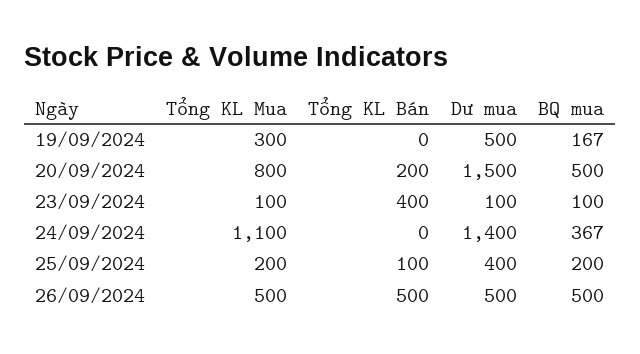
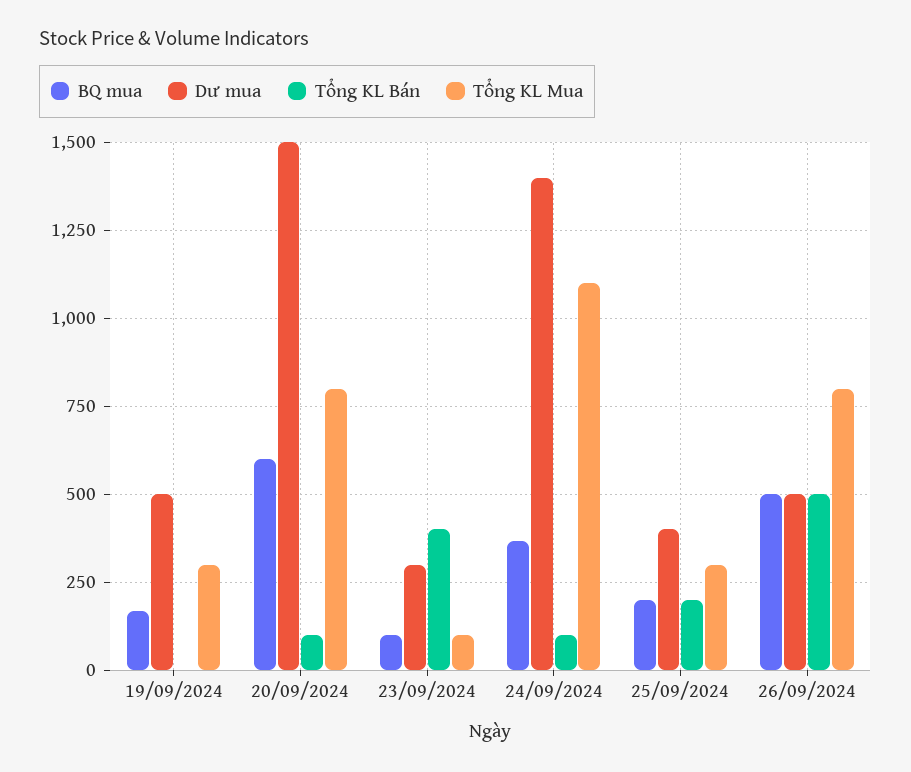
Tổng KL Bán, 20/09/2024: 200 -> 100
BQ mua, 20/09/2024: 500 -> 600
Dư mua, 23/09/2024: 100 -> 300
Tổng KL Bán, 24/09/2024: 0 -> 100
Tổng KL Mua, 25/09/2024: 200 -> 300
Tổng KL Bán, 25/09/2024: 100 -> 200
Tổng KL Mua, 26/09/2024: 500 -> 800

